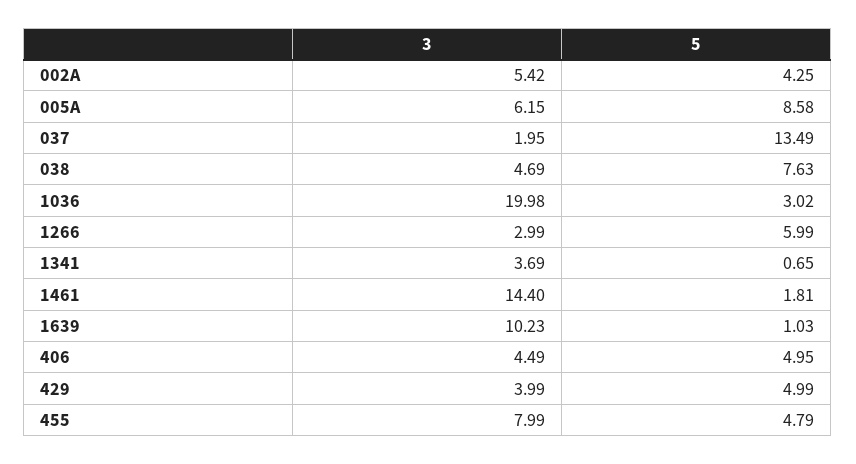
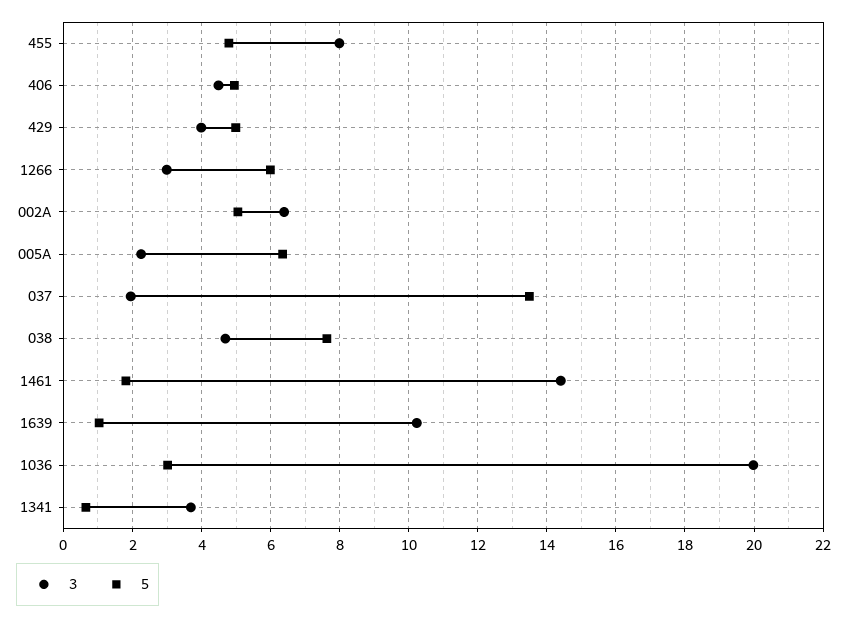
3, 002A: 5.42 -> 6.4
5, 002A: 4.25 -> 5
3, 005A: 6.15 -> 2.2
5, 005A: 8.58 -> 6.4

